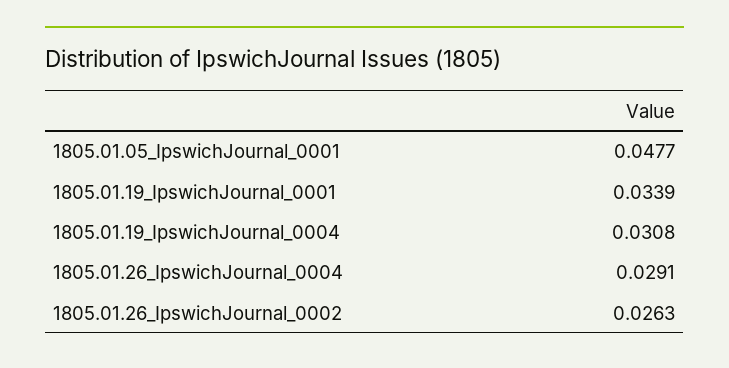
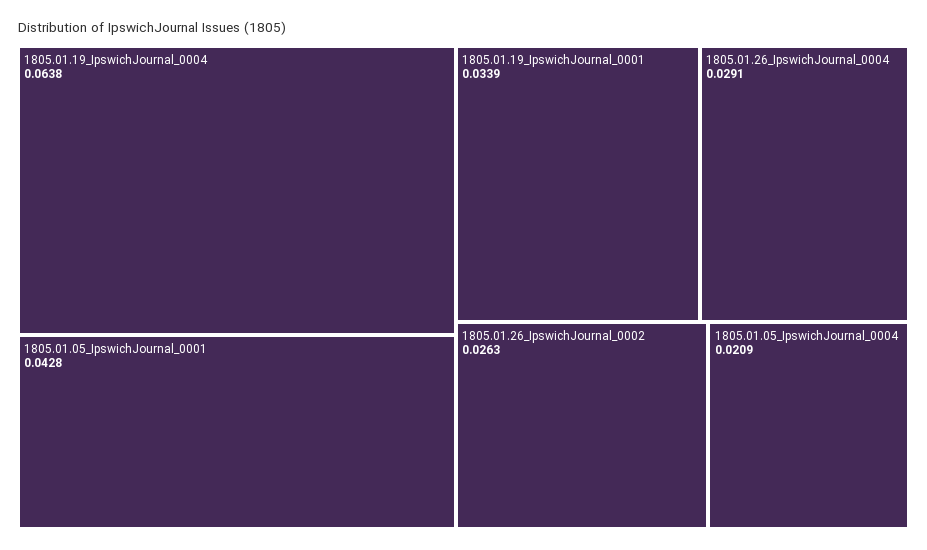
1805.01.05_IpswichJournal_0001: 0.0477 -> 0.0428
1805.01.19_IpswichJournal_0004: 0.0308 -> 0.0638
1805.01.05_IpswichJournal_0004: none -> 0.0209

